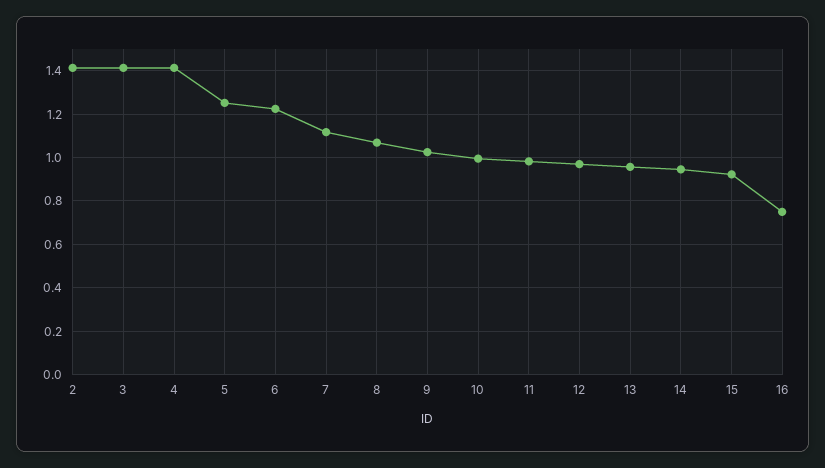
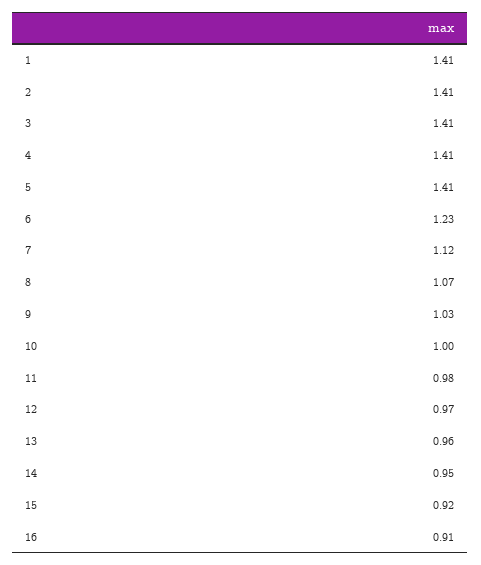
5: 1.25 -> 1.41
16: 0.75 -> 0.91
1: none -> 1.41

